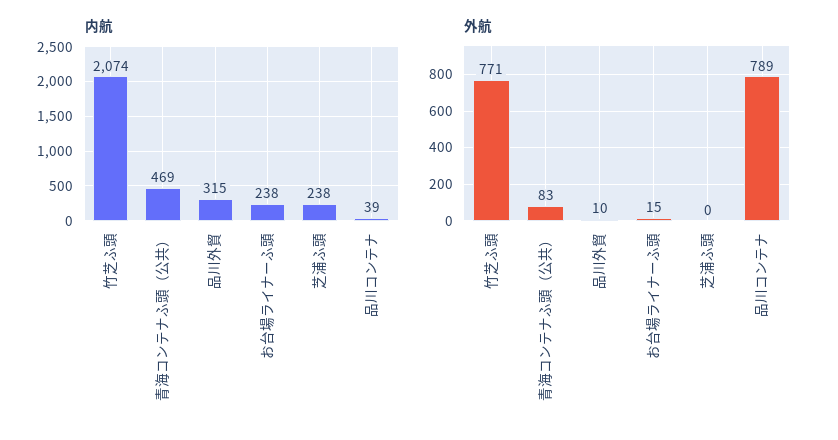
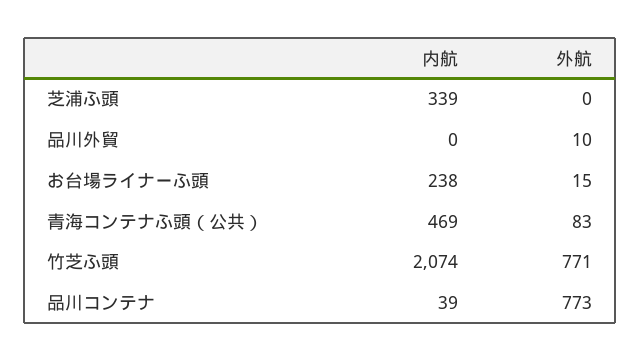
内航, 品川外貿: 315 -> 0
内航, 芝浦ふ頭: 238 -> 339
外航, 品川コンテナ: 789 -> 773

